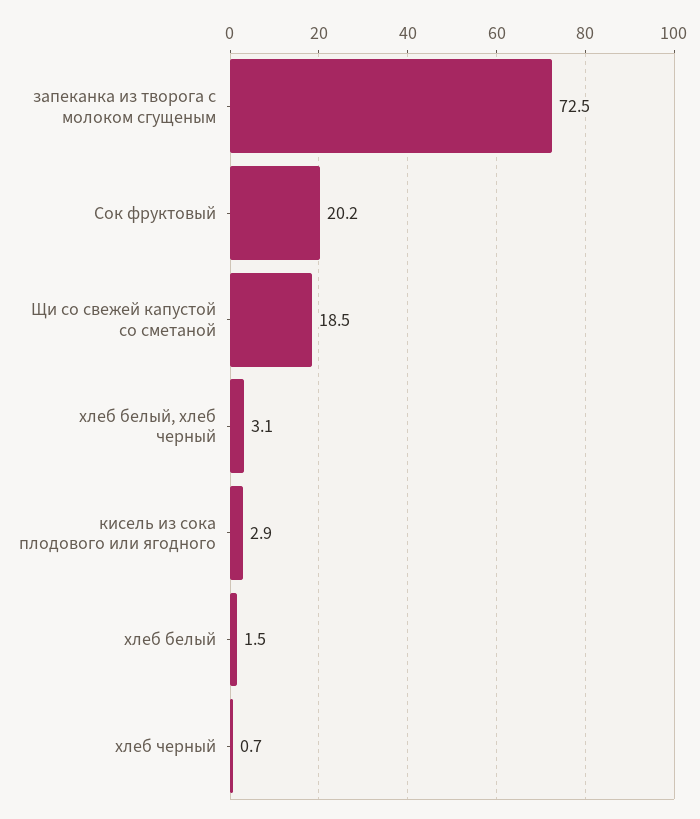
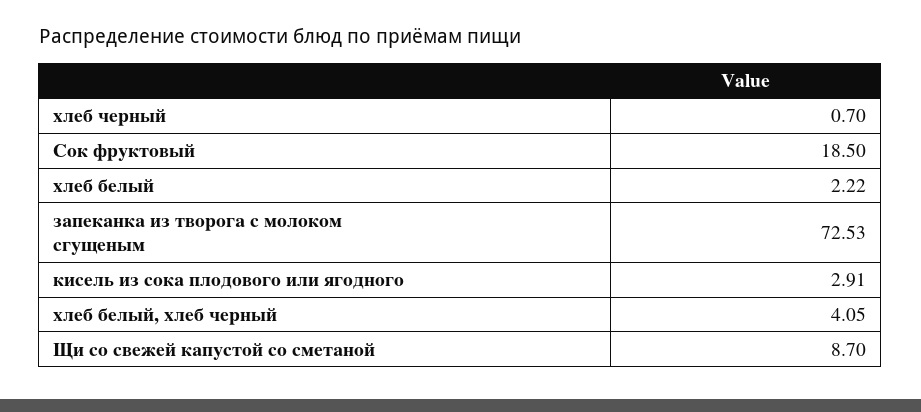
Сок фруктовый: 20.2 -> 18.5
Щи со свежей капустой со сметаной: 18.5 -> 8.7
хлеб белый, хлеб черный: 3.1 -> 4.05
хлеб белый: 1.5 -> 2.22

